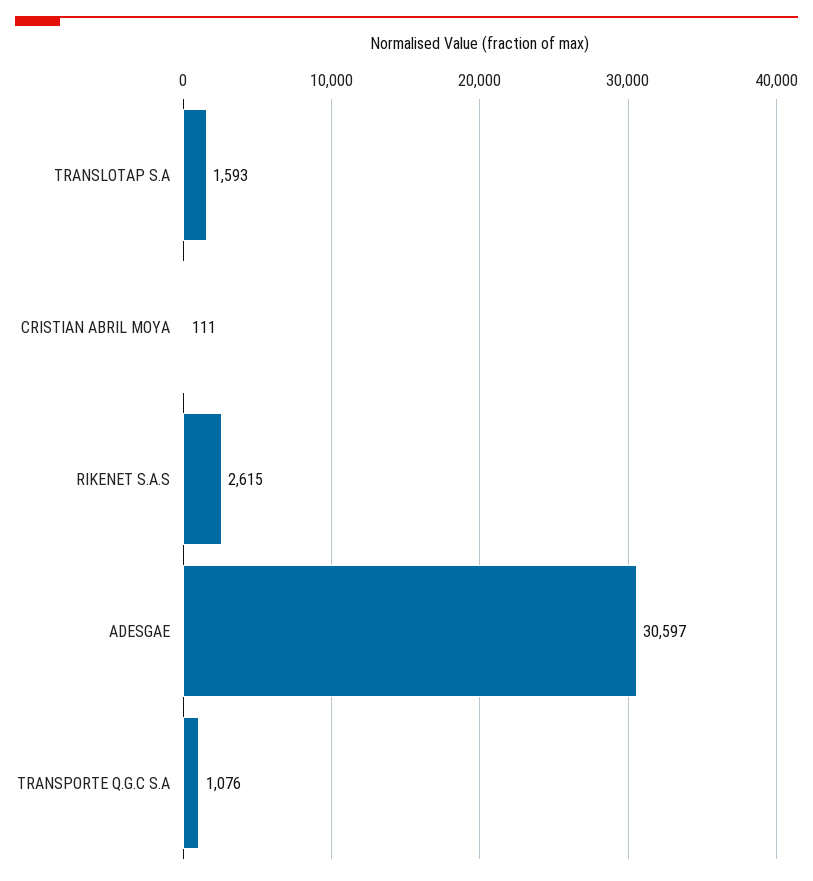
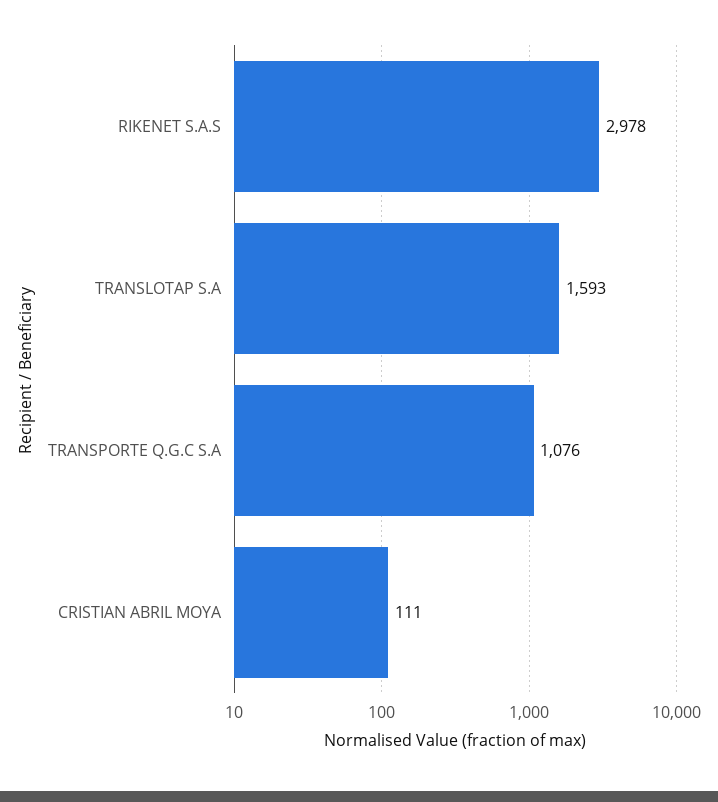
RIKENET S.A.S: 2615 -> 2978
ADESGAE: 30597 -> none

